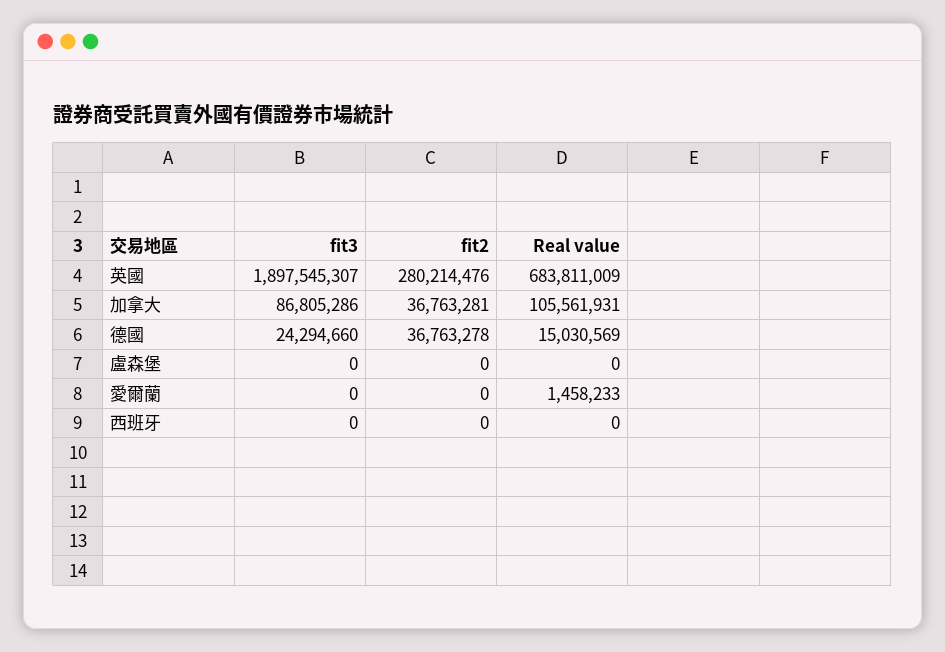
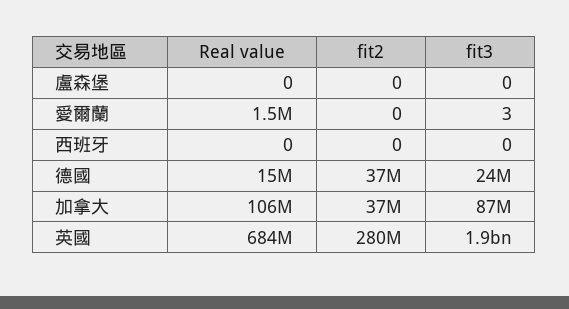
fit3, 愛爾蘭: 0 -> 3

